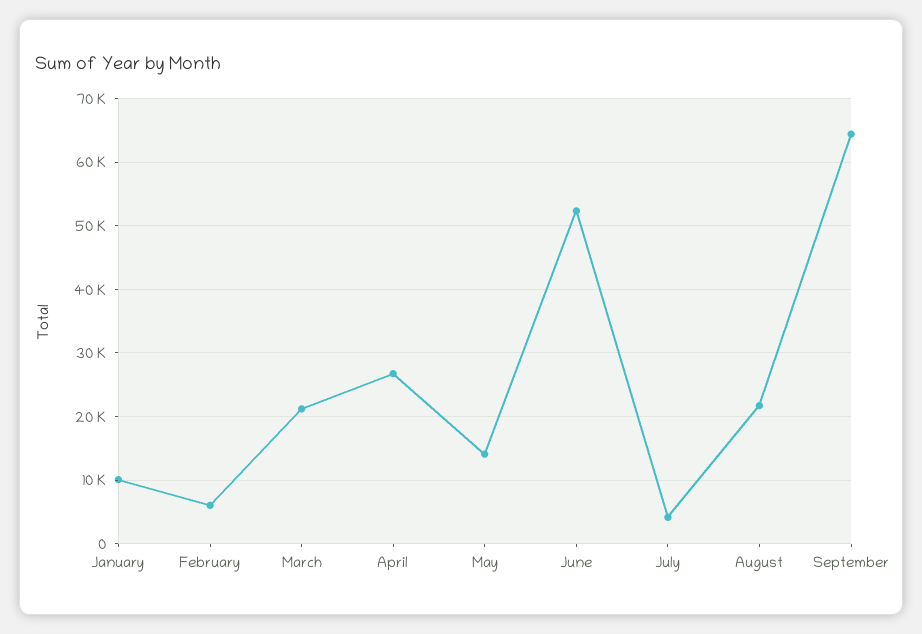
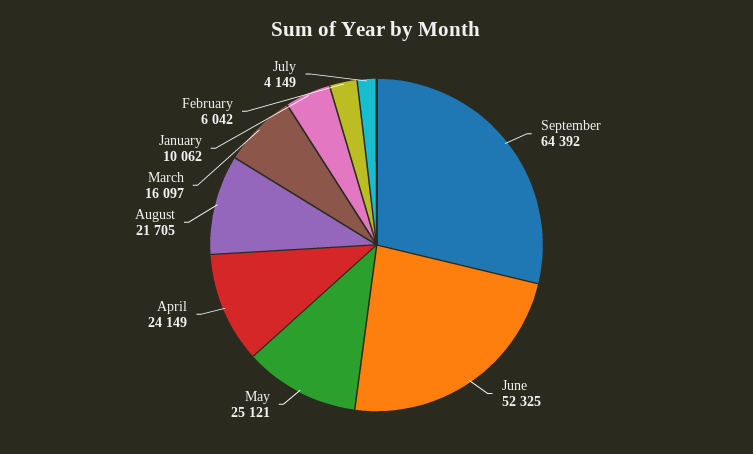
March: 21000 -> 16097
April: 27000 -> 24149
May: 14000 -> 25121

